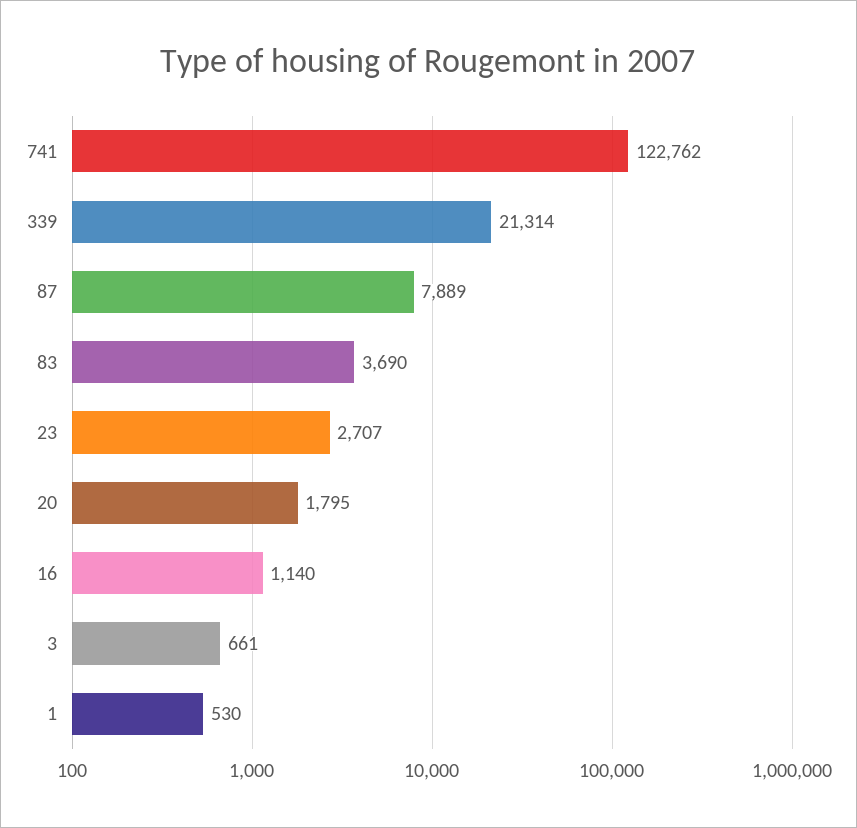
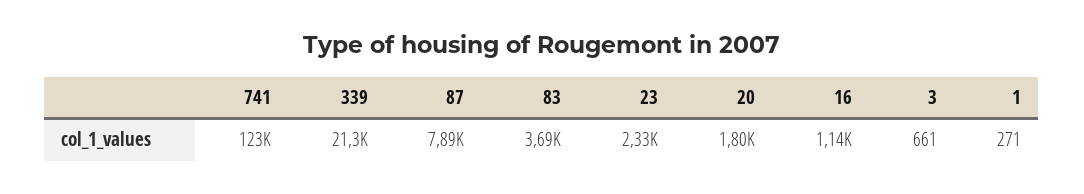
23: 2707 -> 2330
1: 530 -> 271

